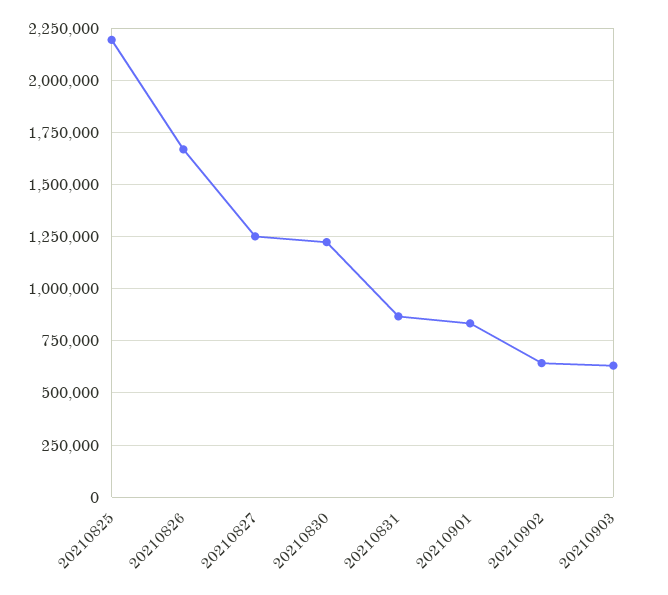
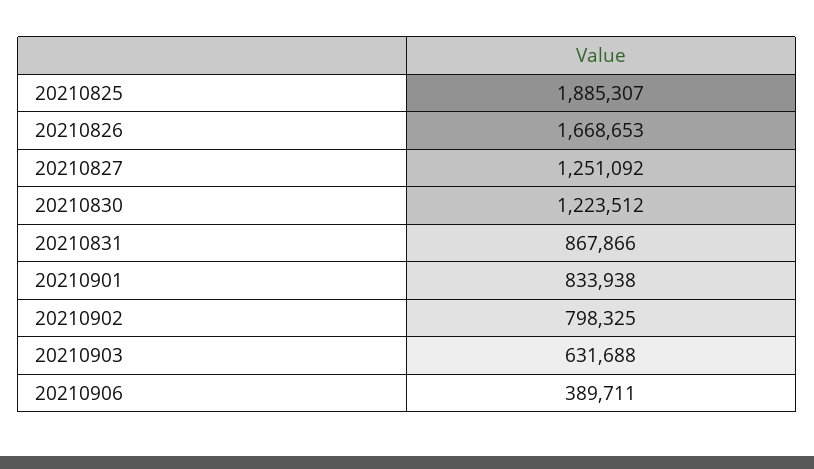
20210825: 2200000 -> 1885307
20210902: 650000 -> 798325
20210906: none -> 389711

